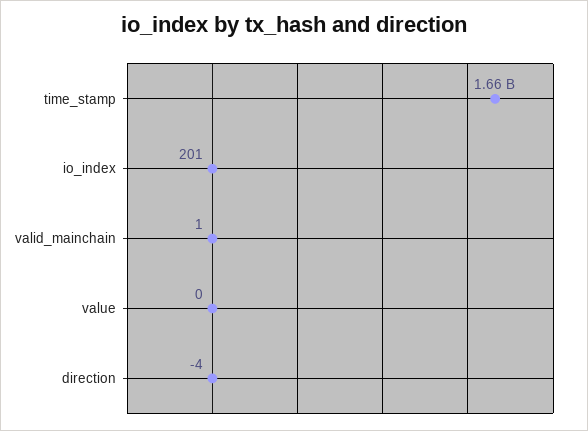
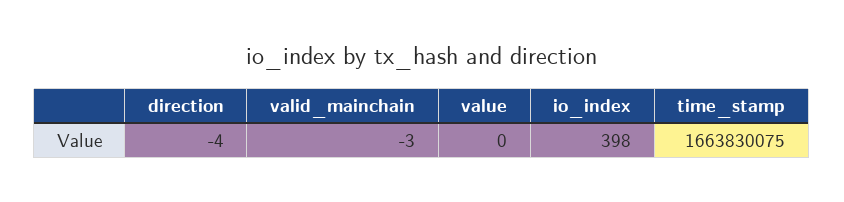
io_index: 201 -> 398
valid_mainchain: 1 -> -3

